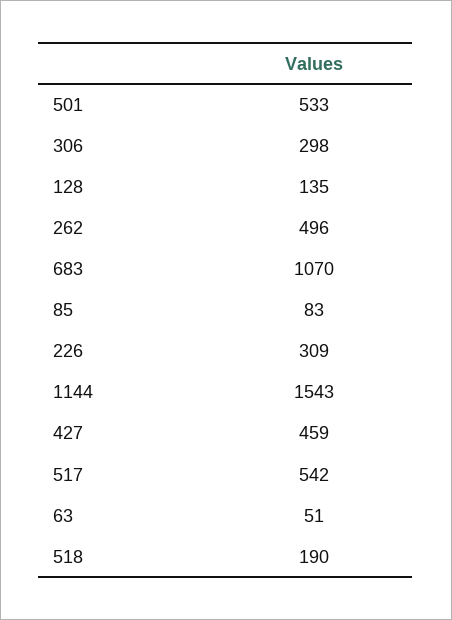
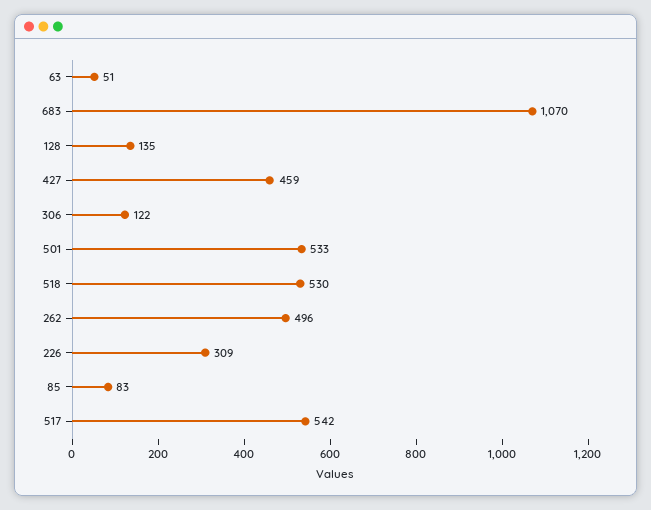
306: 298 -> 122
1144: 1543 -> none
518: 190 -> 530

